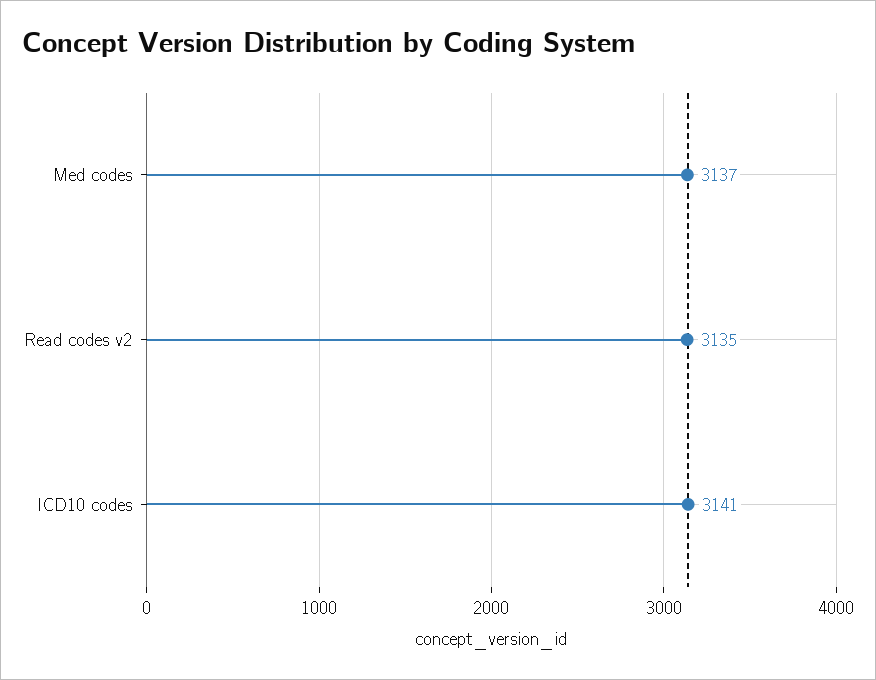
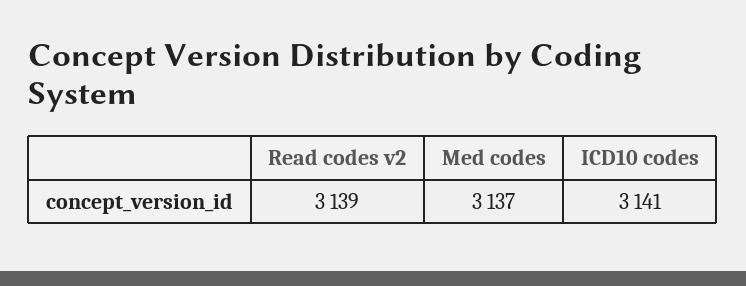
Read codes v2: 3135 -> 3139

